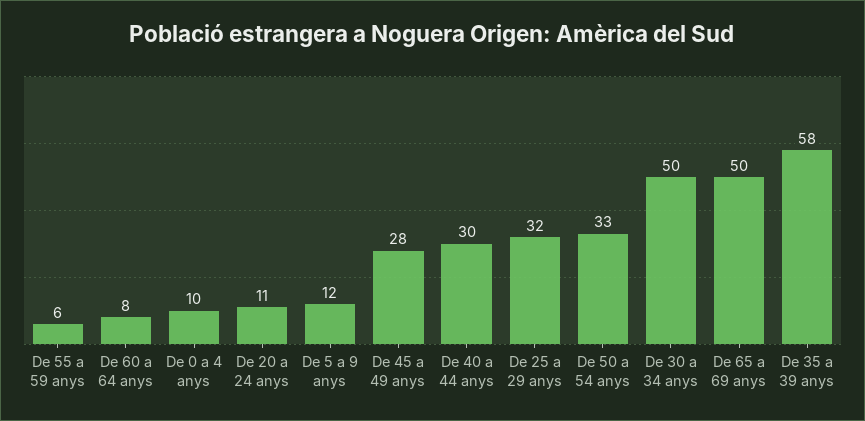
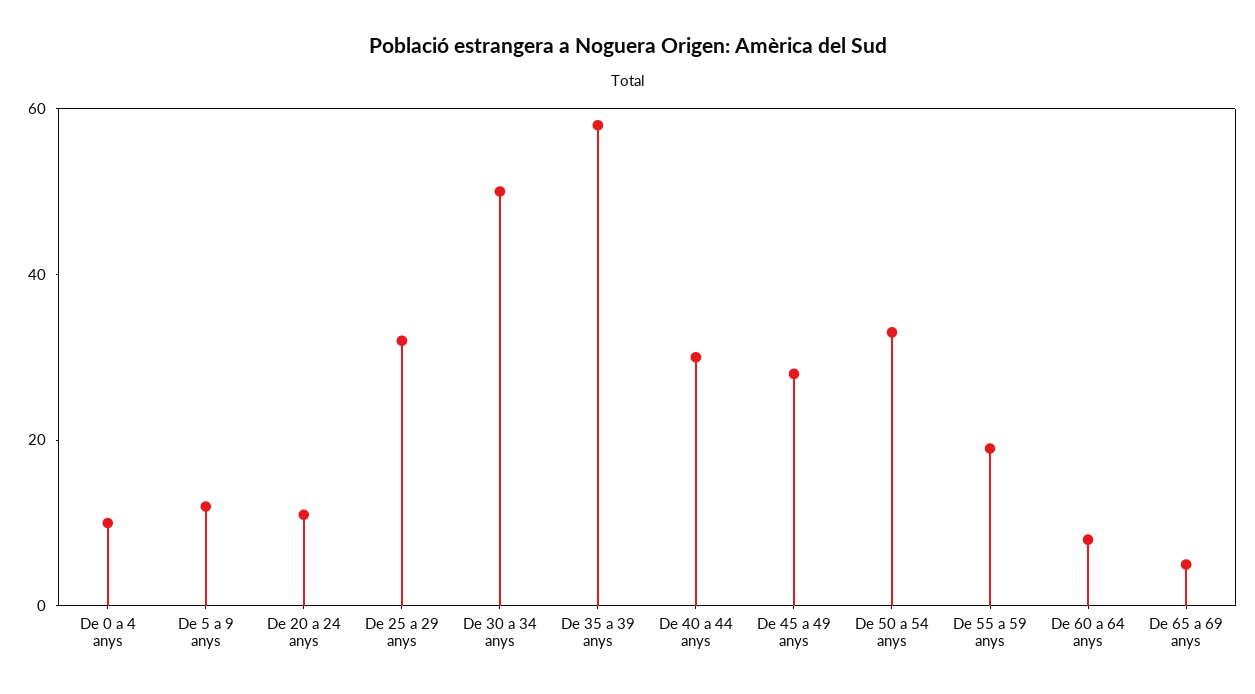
De 55 a 59 anys: 6 -> 20
De 65 a 69 anys: 50 -> 5

